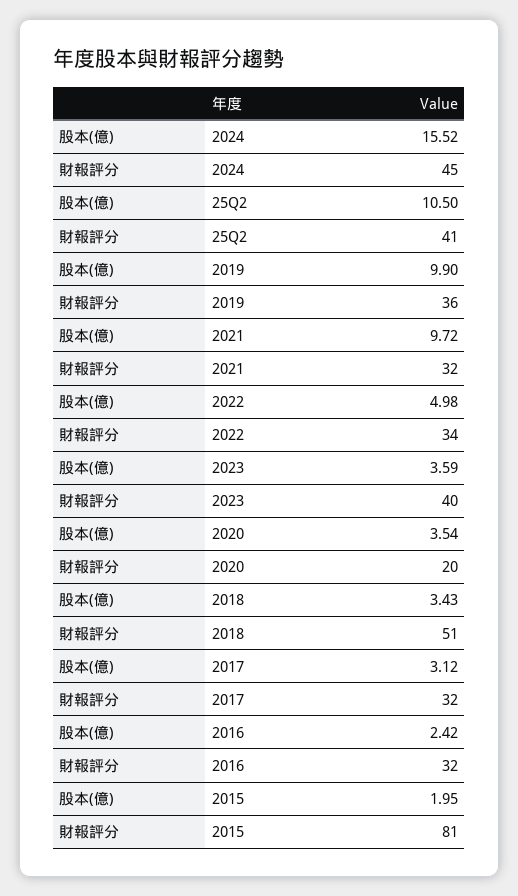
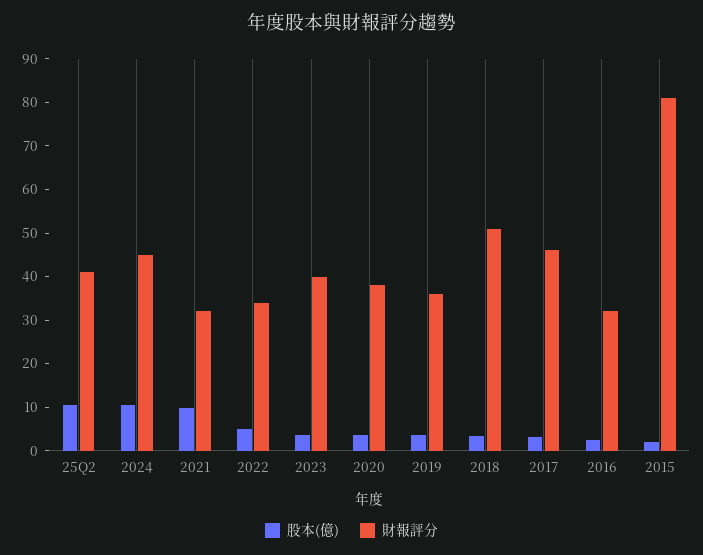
股本(億), 2024: 15.52 -> 10
股本(億), 2019: 9.9 -> 4
財報評分, 2020: 20 -> 38
財報評分, 2017: 32 -> 46

